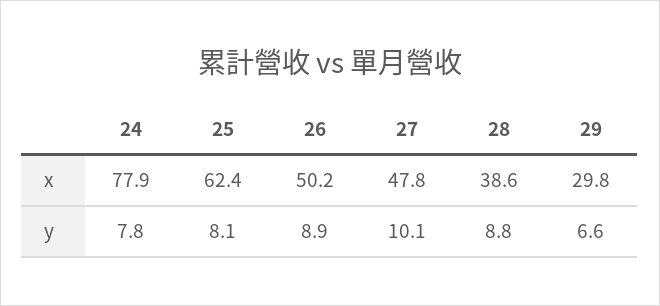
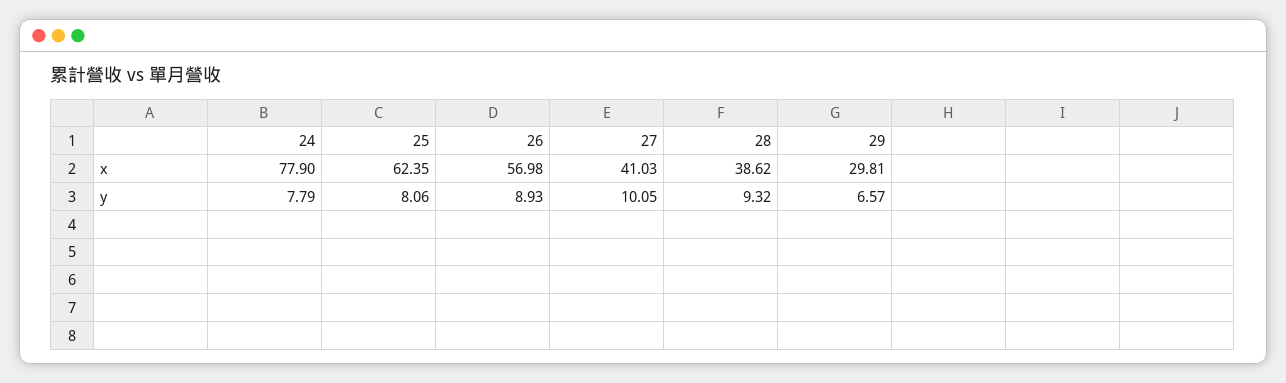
26, x: 50.2 -> 56.98
27, x: 47.8 -> 41.03
28, y: 8.8 -> 9.32

